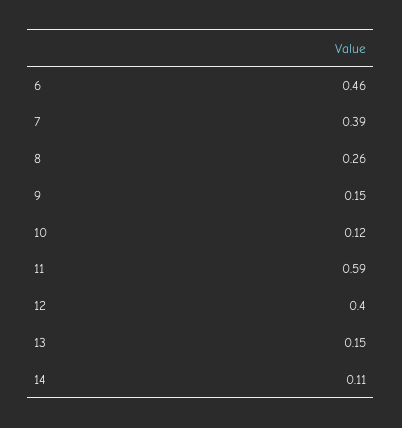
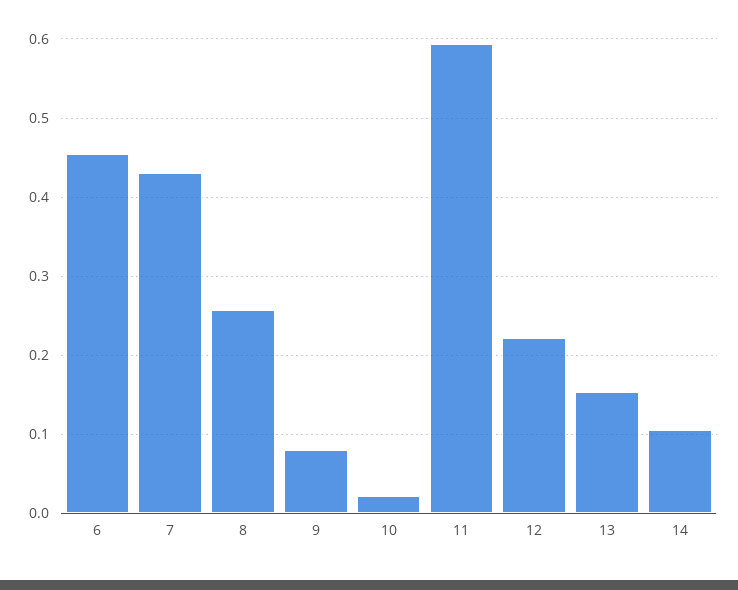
7: 0.39 -> 0.43
9: 0.15 -> 0.08
10: 0.12 -> 0.02
12: 0.4 -> 0.22

